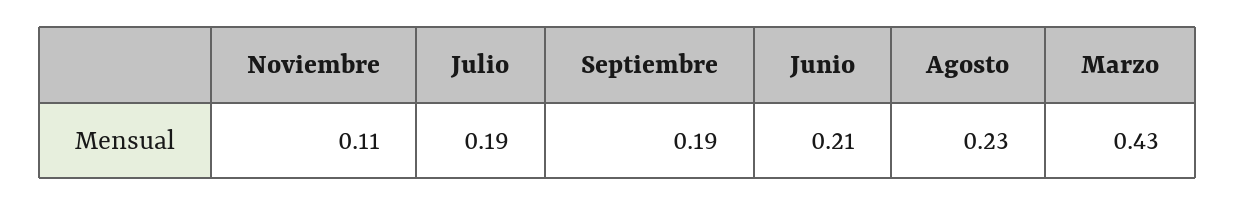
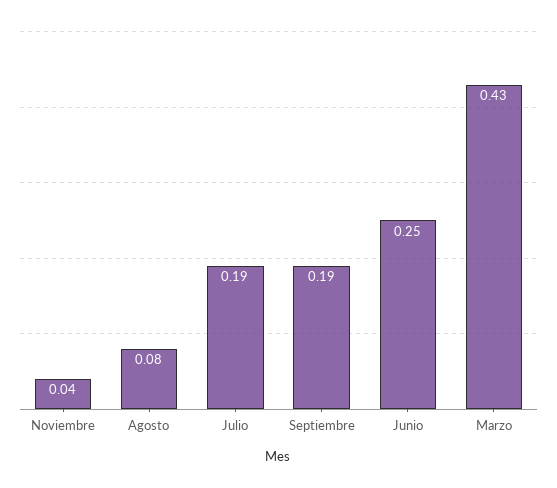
Noviembre: 0.11 -> 0.04
Junio: 0.21 -> 0.25
Agosto: 0.23 -> 0.08

